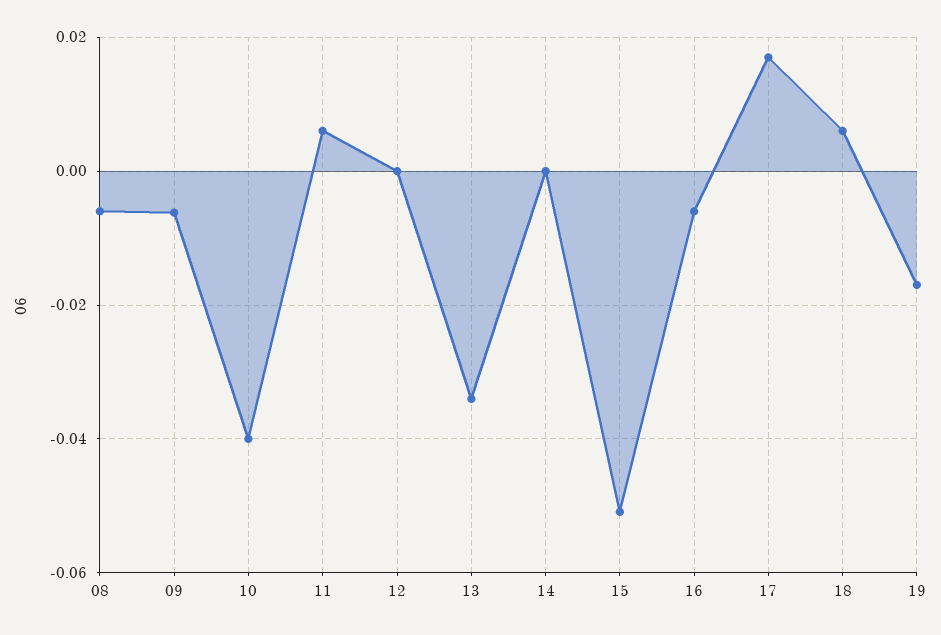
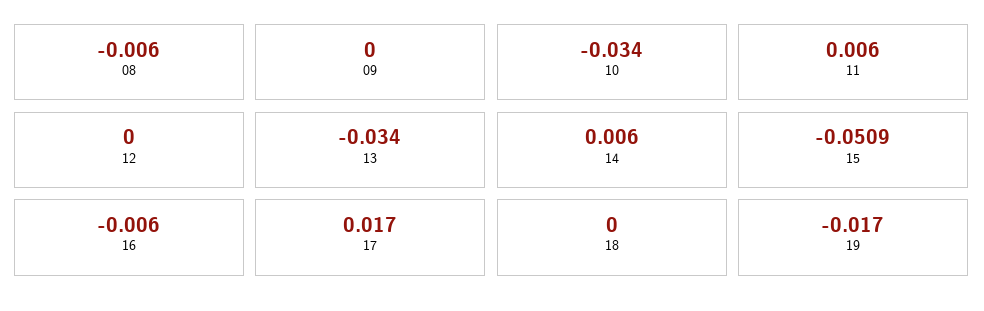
09: -0.006 -> 0
10: -0.04 -> -0.034
14: 0 -> 0.006
18: 0.006 -> 0

